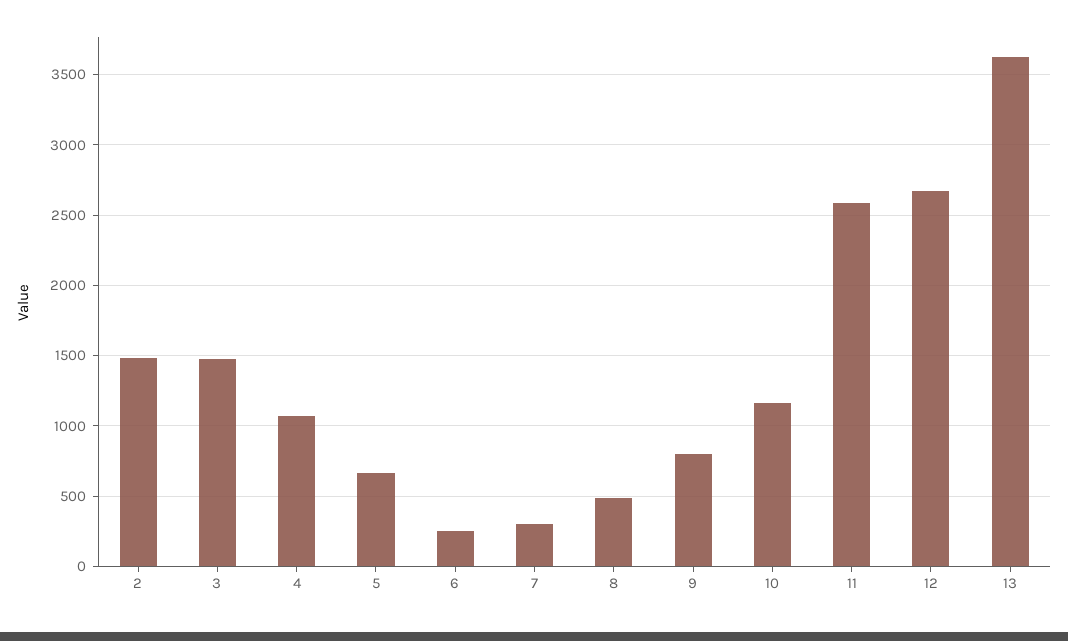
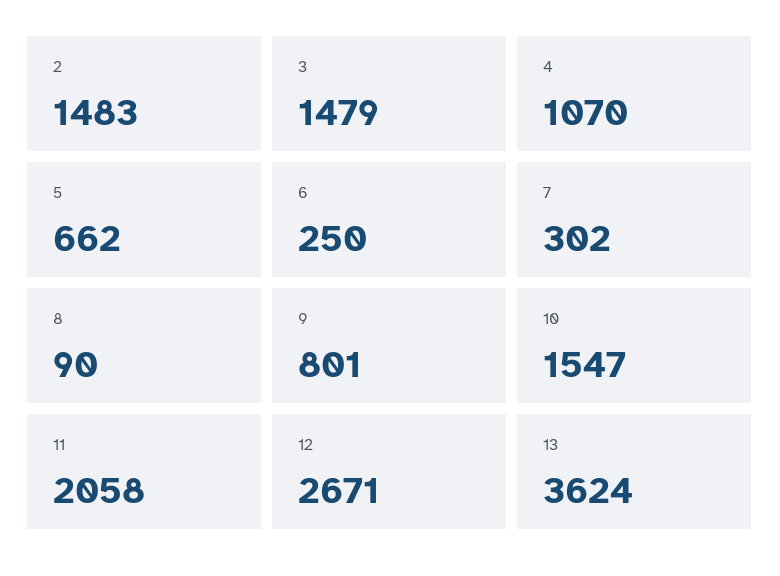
8: 500 -> 90
10: 1150 -> 1547
11: 2600 -> 2058

